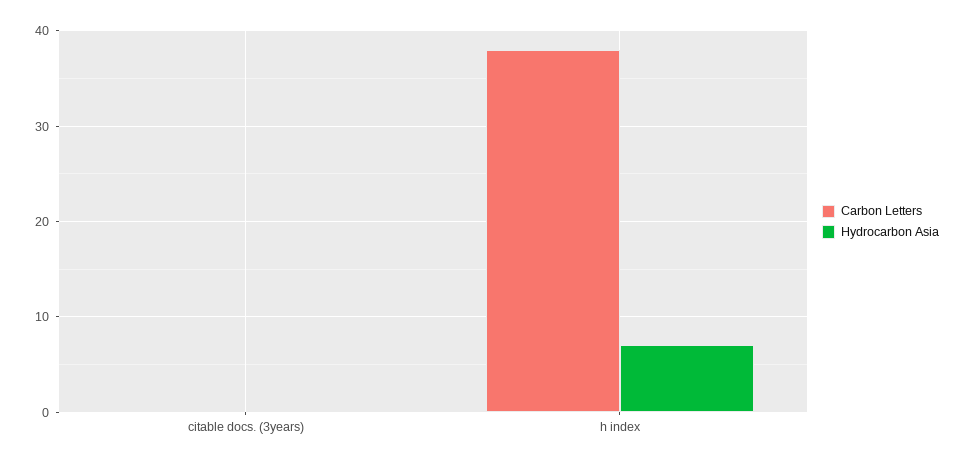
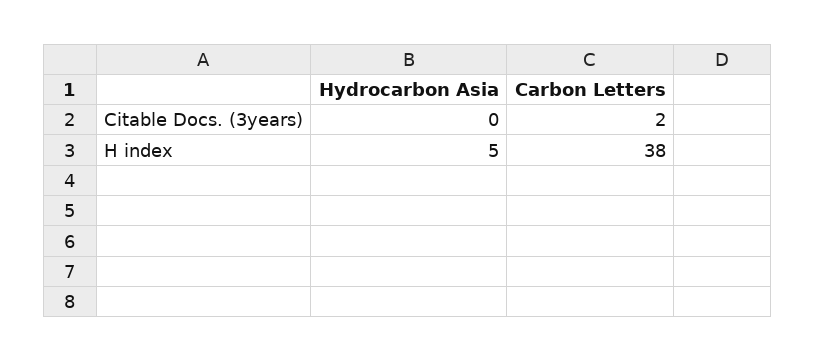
Carbon Letters, citable docs. (3years): 0 -> 2
Hydrocarbon Asia, h index: 7 -> 5

